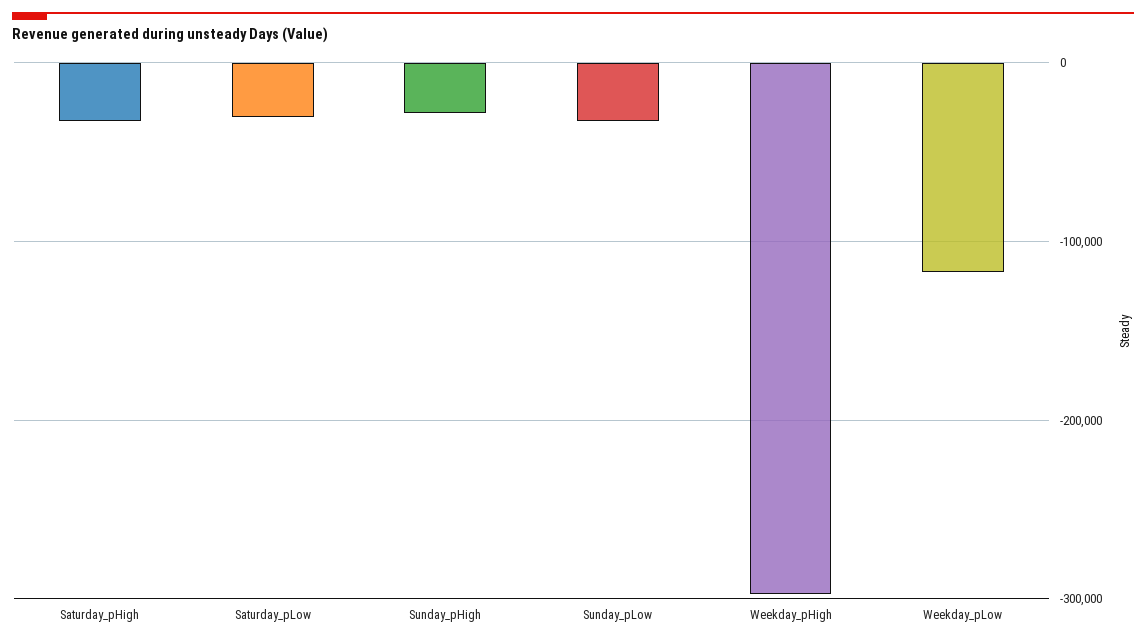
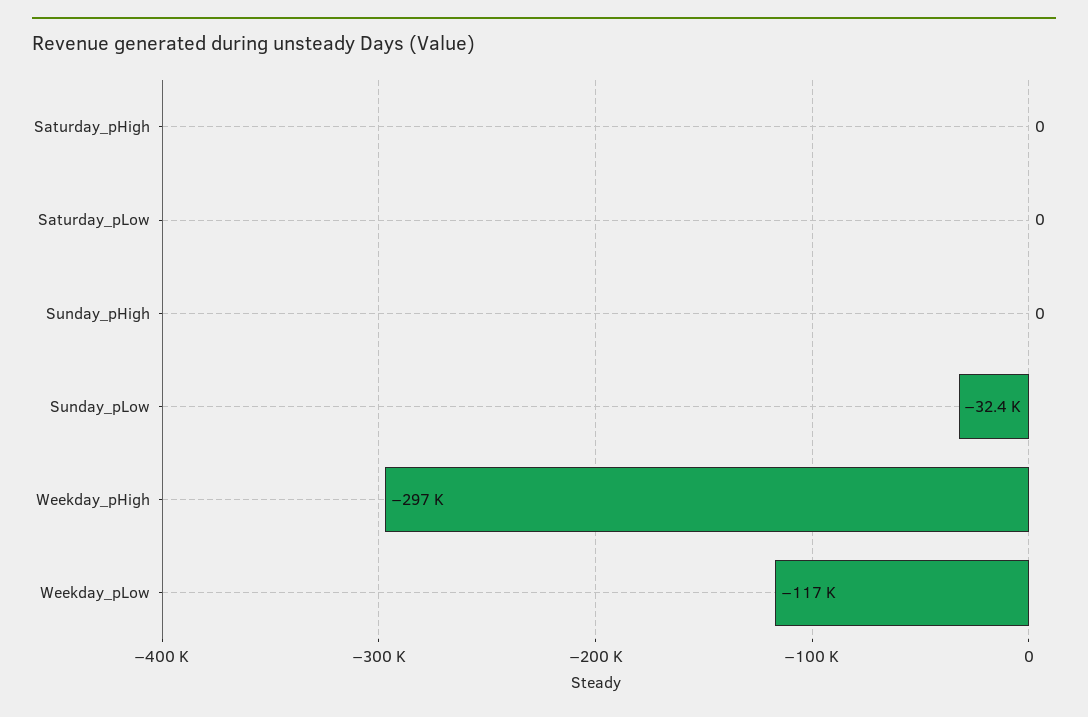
Saturday_pHigh: -30000 -> 0
Saturday_pLow: -30000 -> 0
Sunday_pHigh: -30000 -> 0

